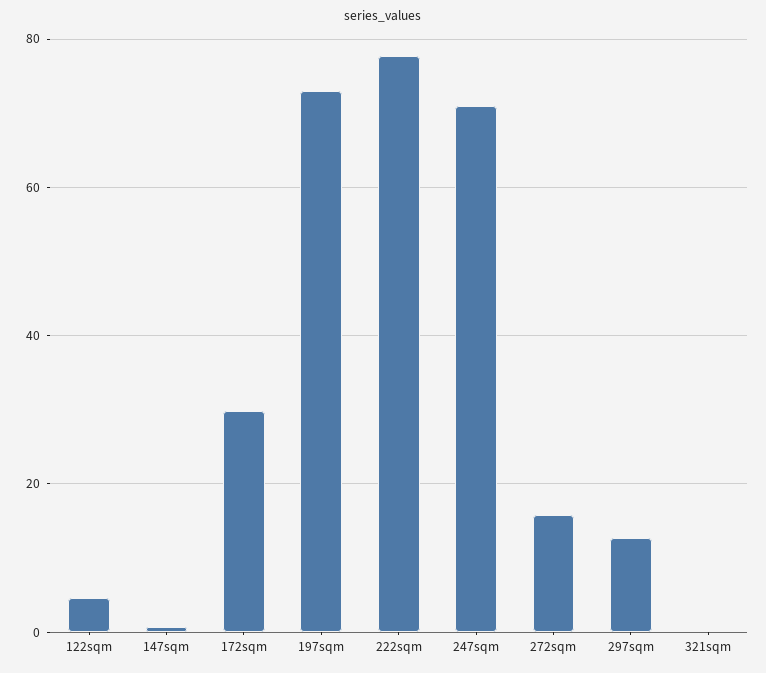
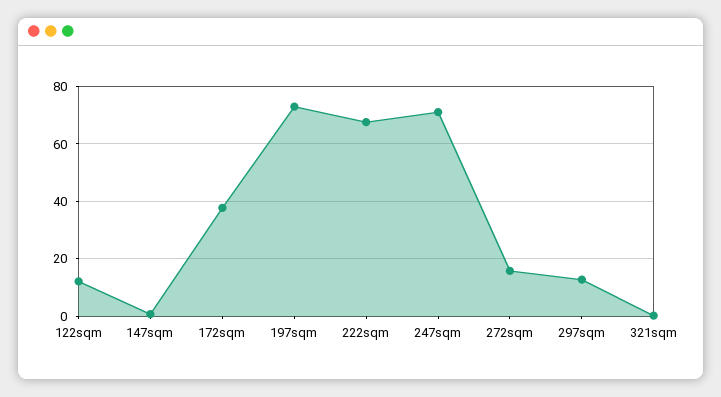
122sqm: 4 -> 12.5
172sqm: 30 -> 37.5
222sqm: 78 -> 67.5

